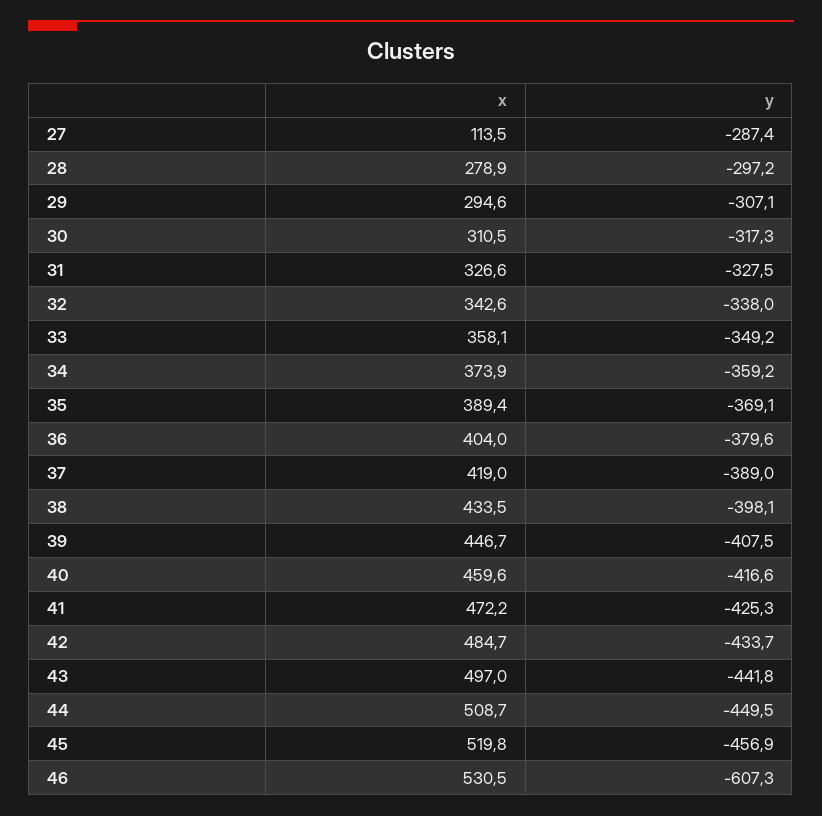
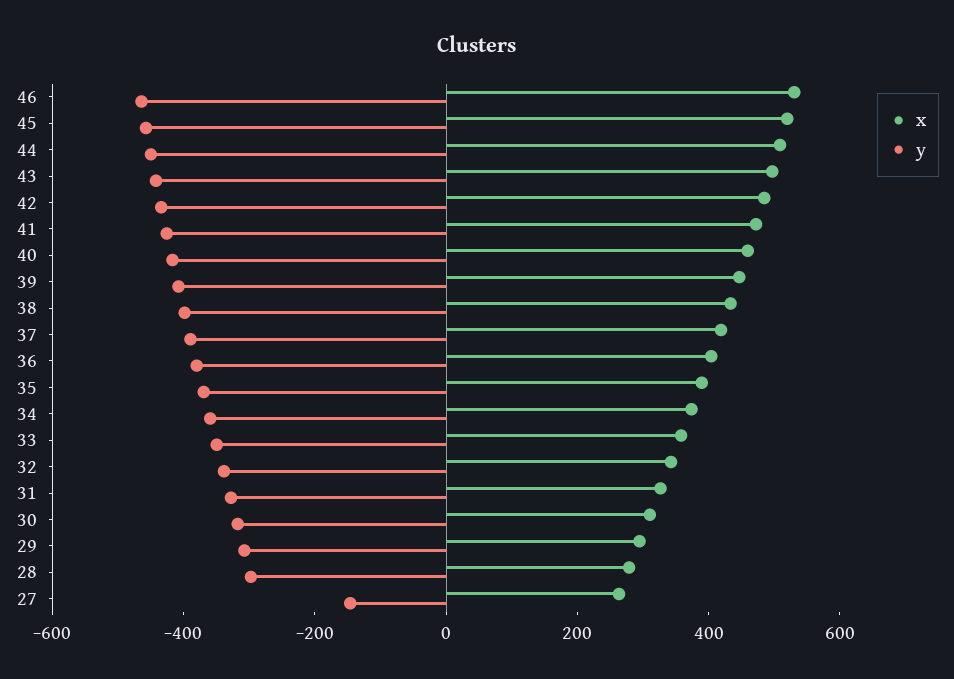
x, 27: 113.5 -> 250
y, 27: -287.4 -> -150
y, 46: -607.3 -> -450

